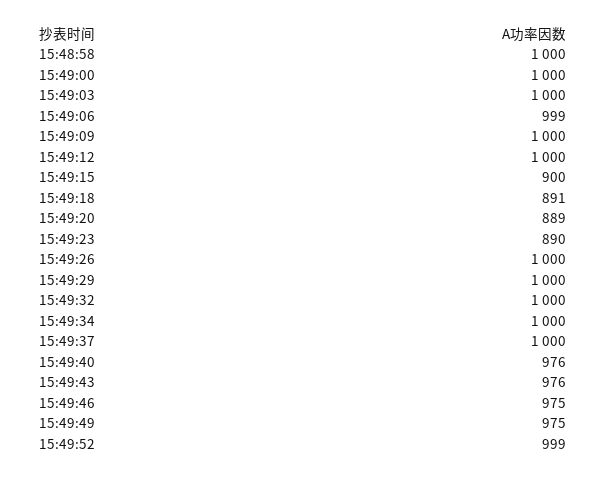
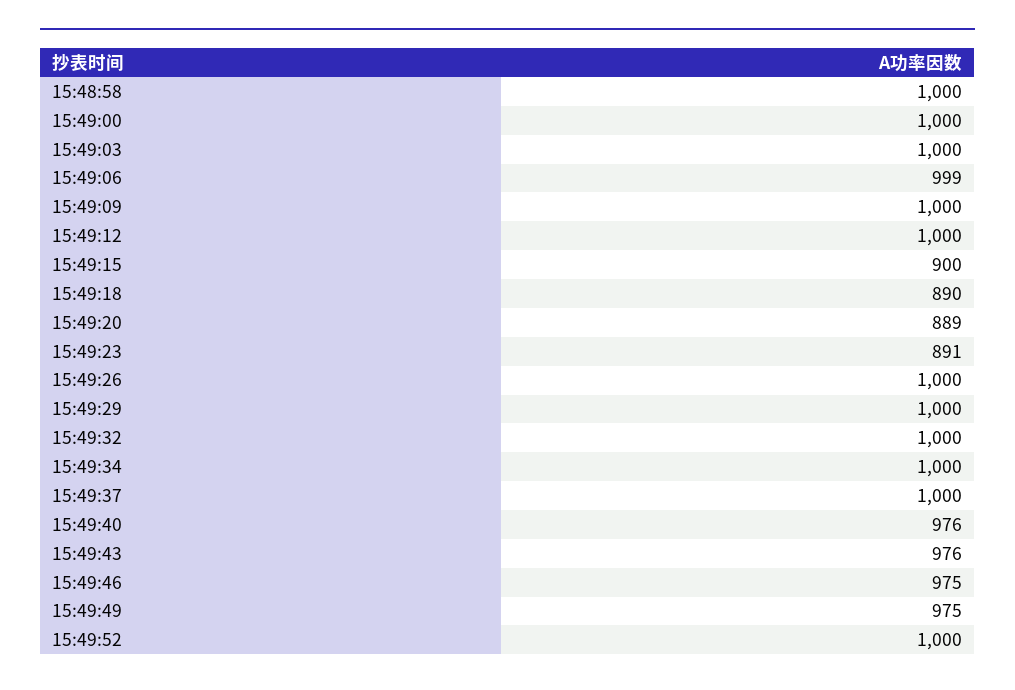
15:49:18: 891 -> 890
15:49:23: 890 -> 891
15:49:52: 999 -> 1000

